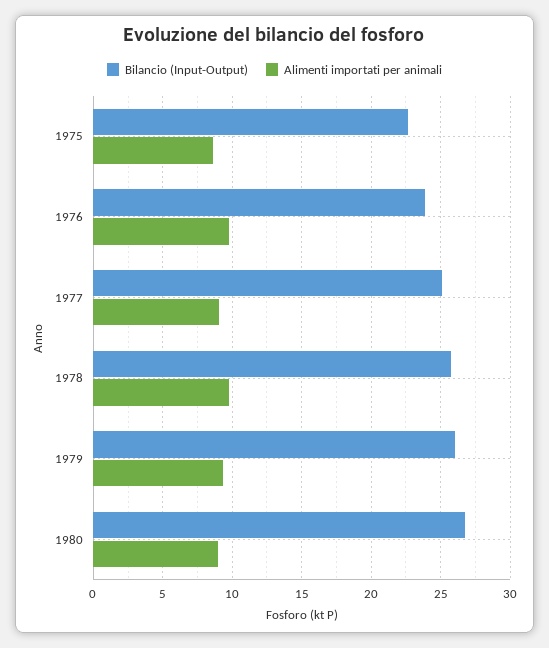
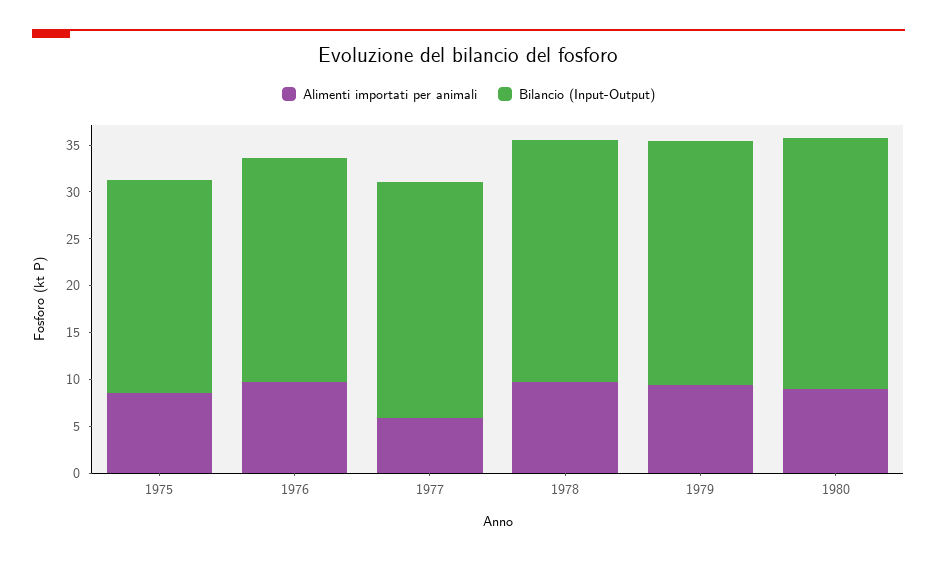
Alimenti importati per animali, 1977: 9 -> 6

